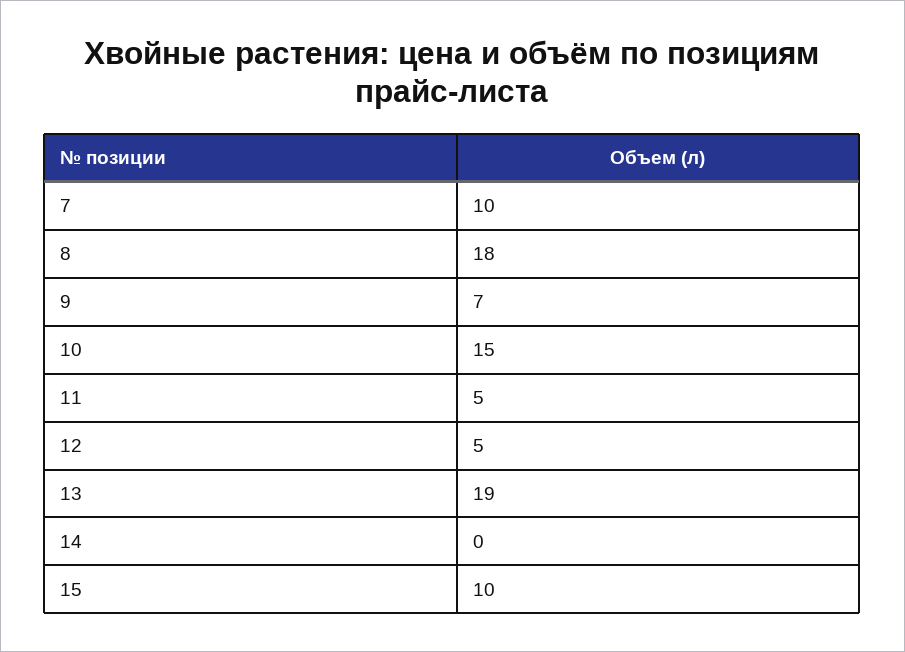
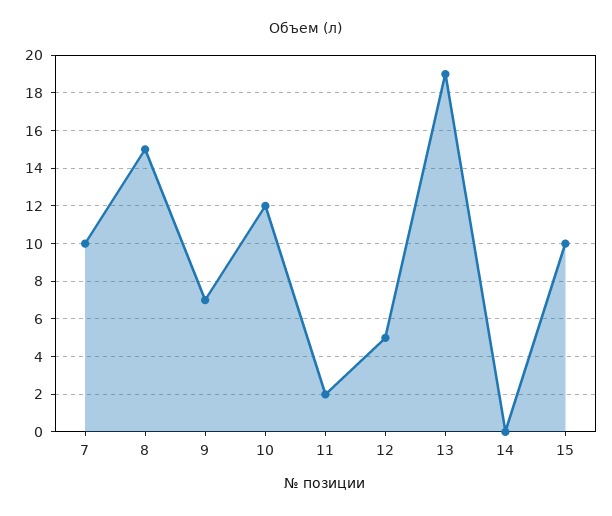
8: 18 -> 15
10: 15 -> 12
11: 5 -> 2

